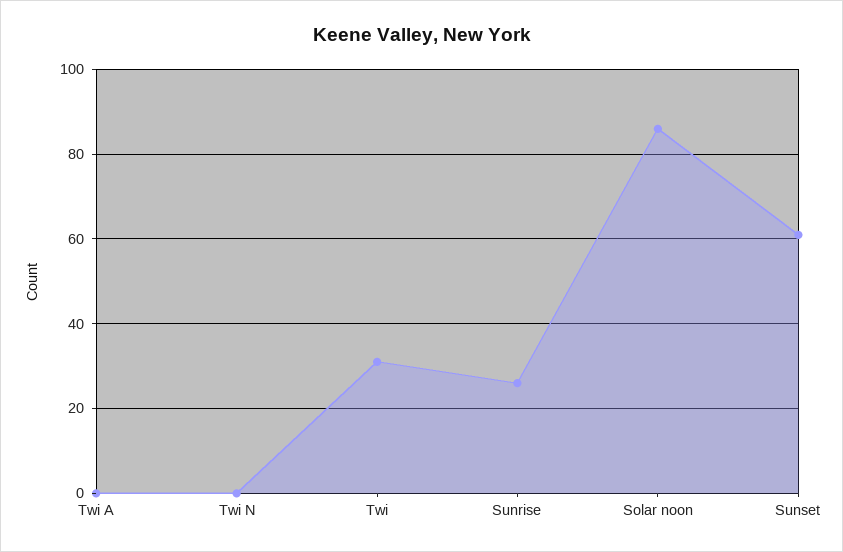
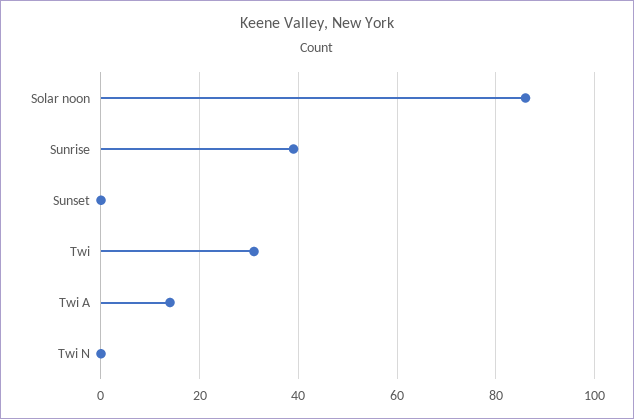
Twi A: 0 -> 15
Sunrise: 25 -> 40
Sunset: 60 -> 0

